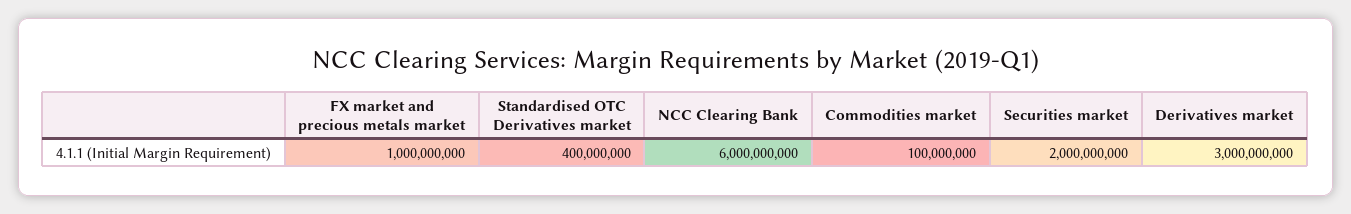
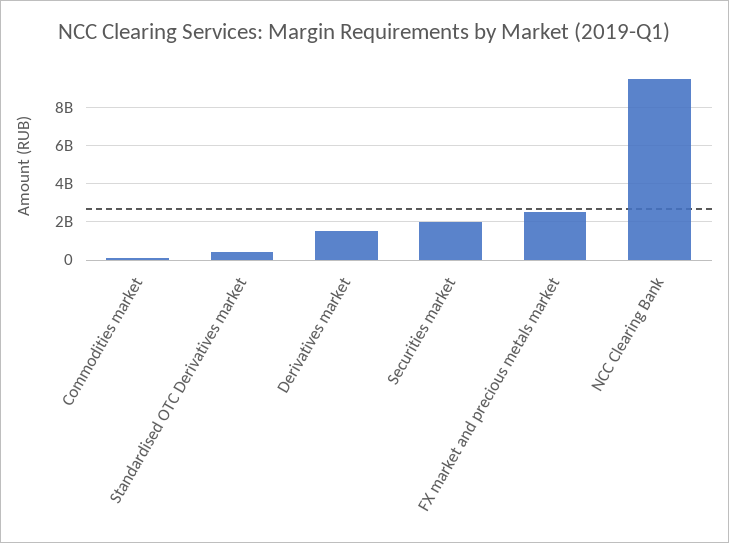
FX market and precious metals market: 1000000000 -> 2500000000
NCC Clearing Bank: 6000000000 -> 9500000000
Derivatives market: 3000000000 -> 1500000000

